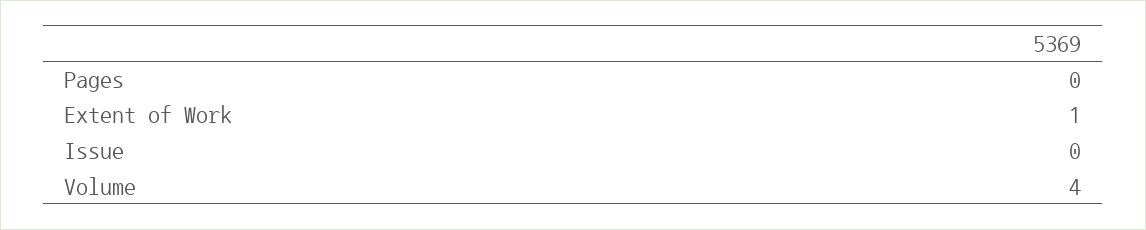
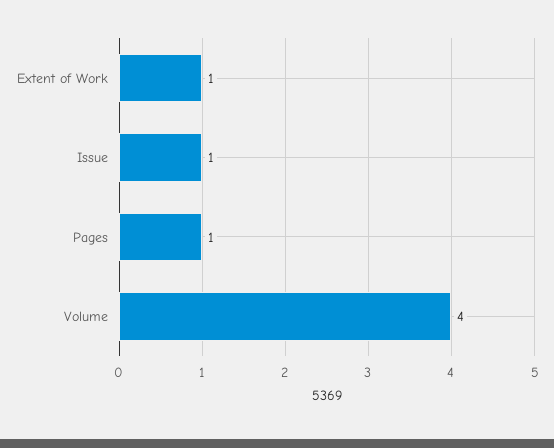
Pages: 0 -> 1
Issue: 0 -> 1

